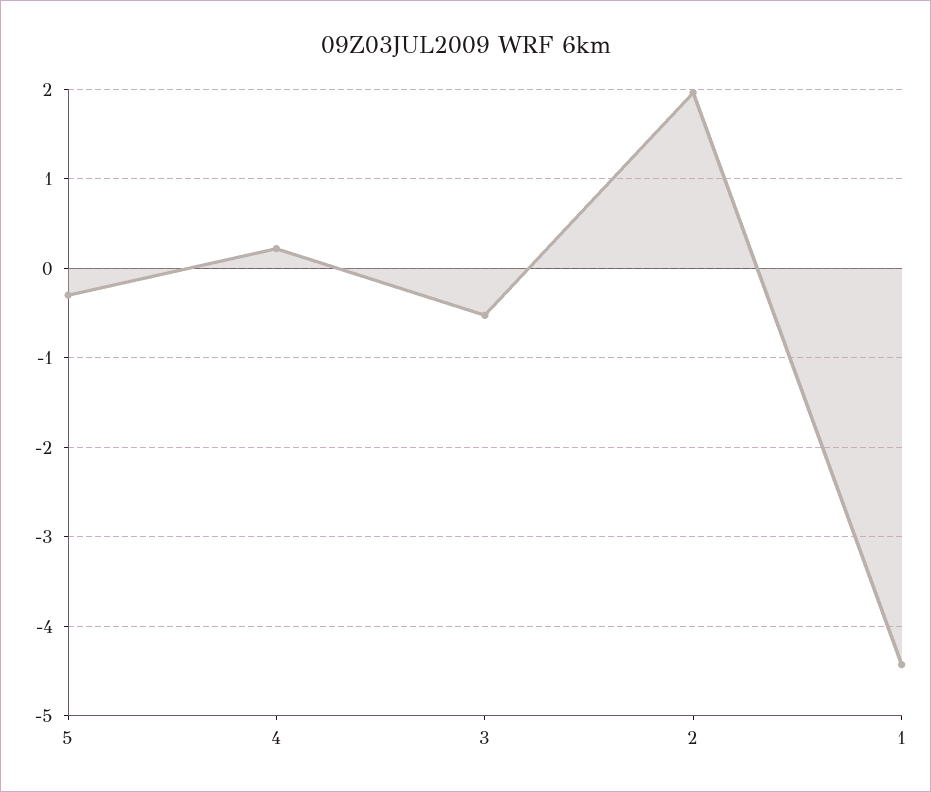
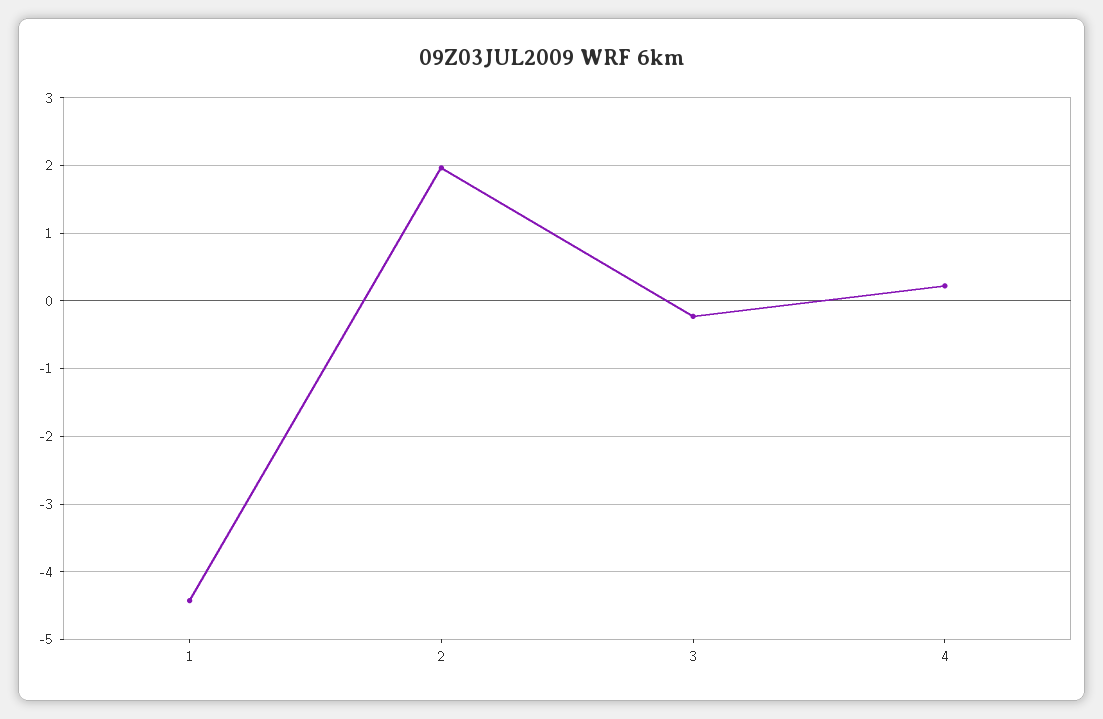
5: -0.3 -> none
3: -0.5 -> -0.2

